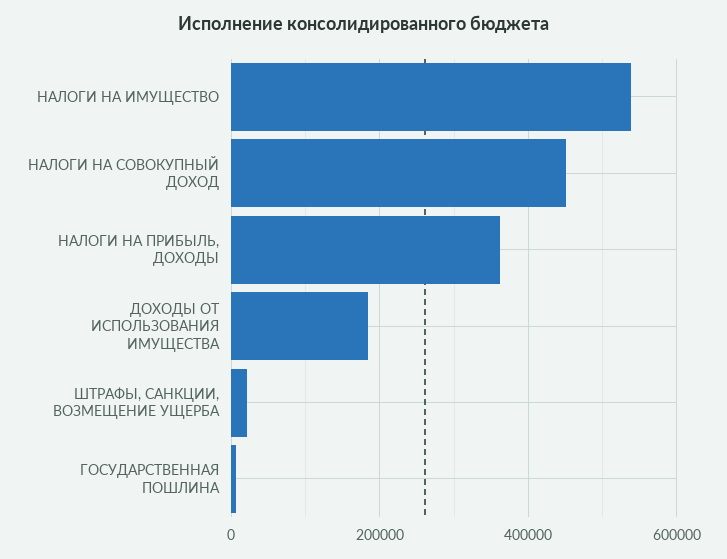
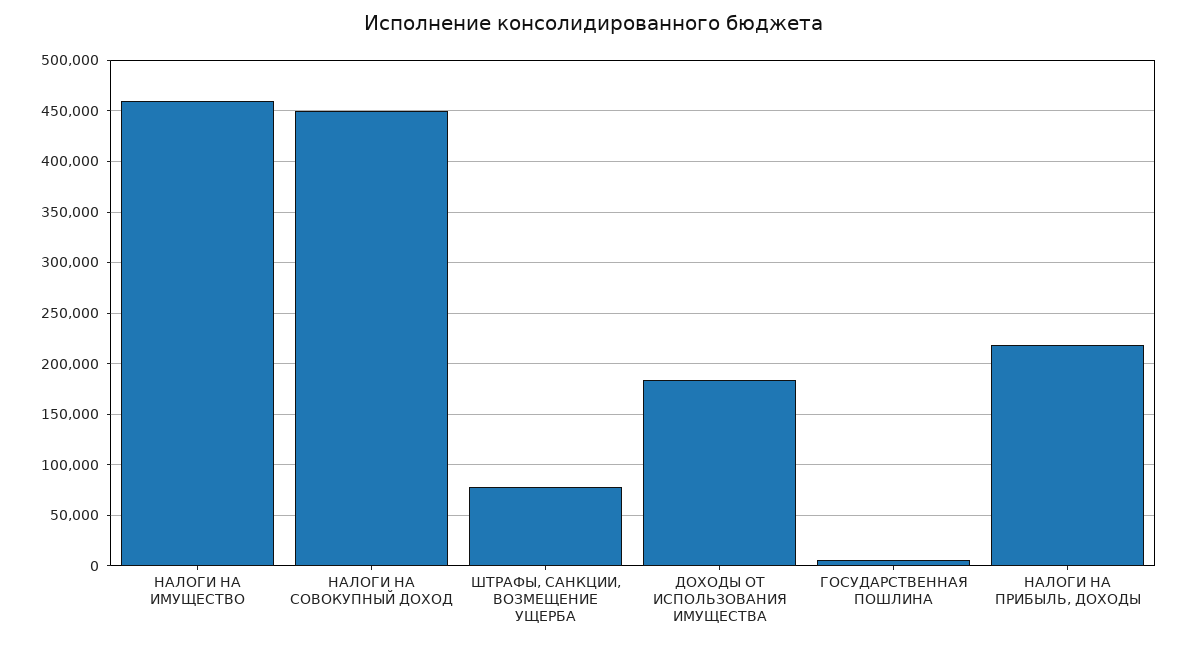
НАЛОГИ НА ИМУЩЕСТВО: 540000 -> 460000
НАЛОГИ НА ПРИБЫЛЬ, ДОХОДЫ: 360000 -> 220000
ШТРАФЫ, САНКЦИИ, ВОЗМЕЩЕНИЕ УЩЕРБА: 20000 -> 80000

